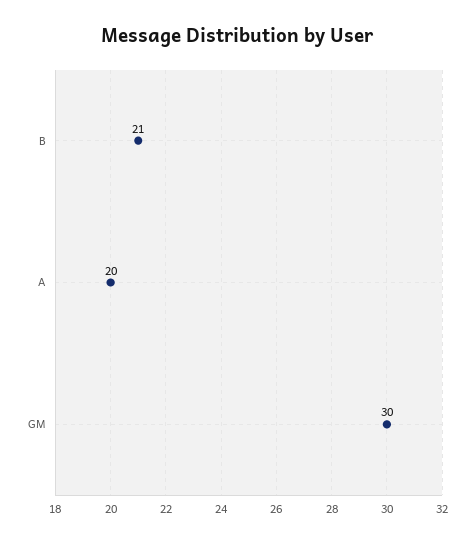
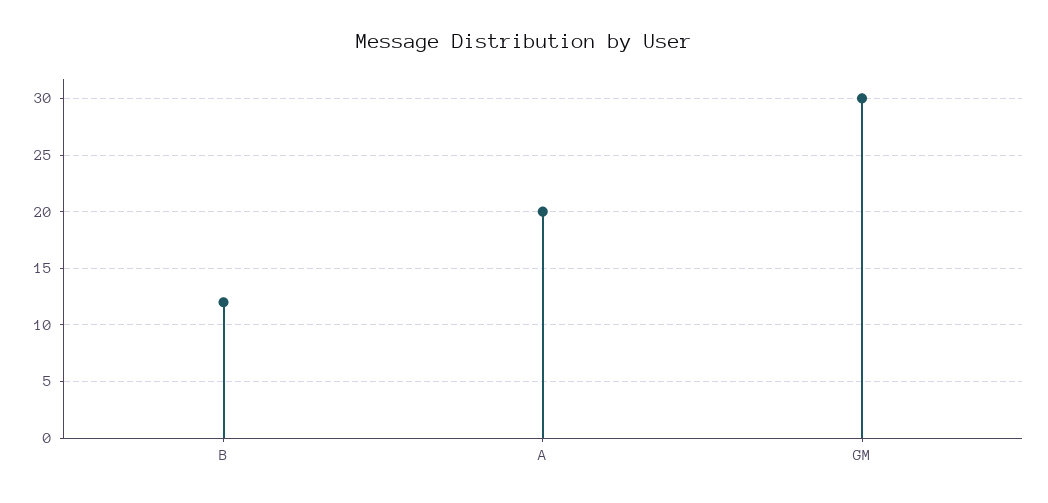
B: 21 -> 12

